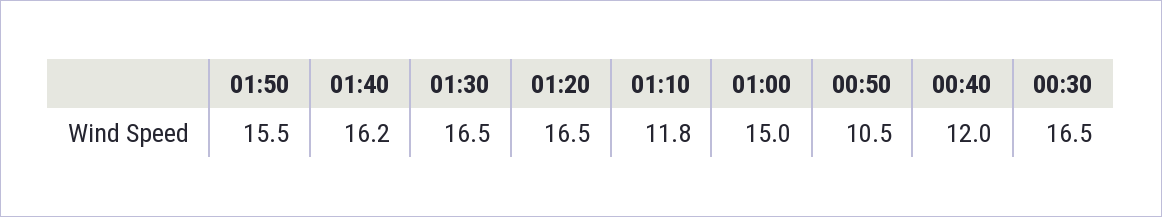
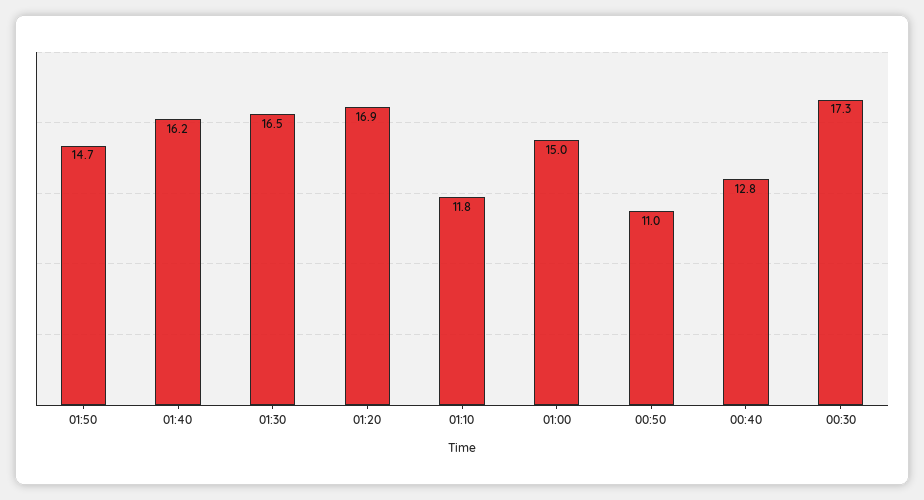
01:50: 15.5 -> 14.7
01:20: 16.5 -> 16.9
00:50: 10.5 -> 11
00:40: 12 -> 12.8
00:30: 16.5 -> 17.3

